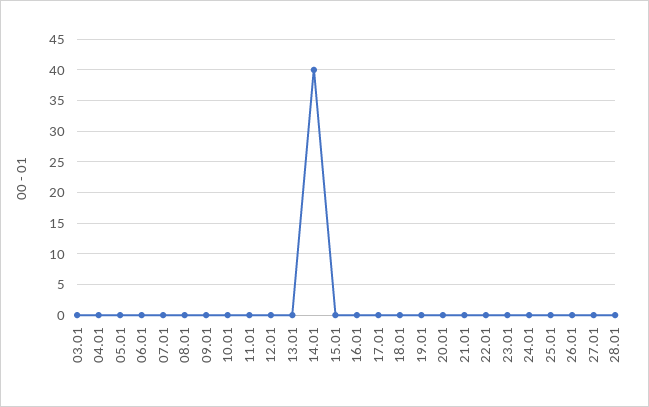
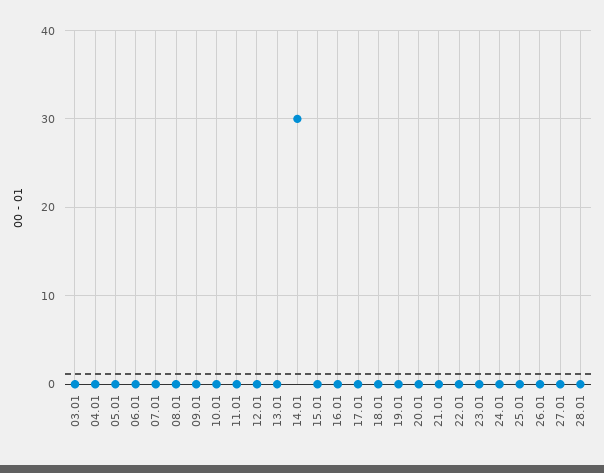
14.01: 40 -> 30

